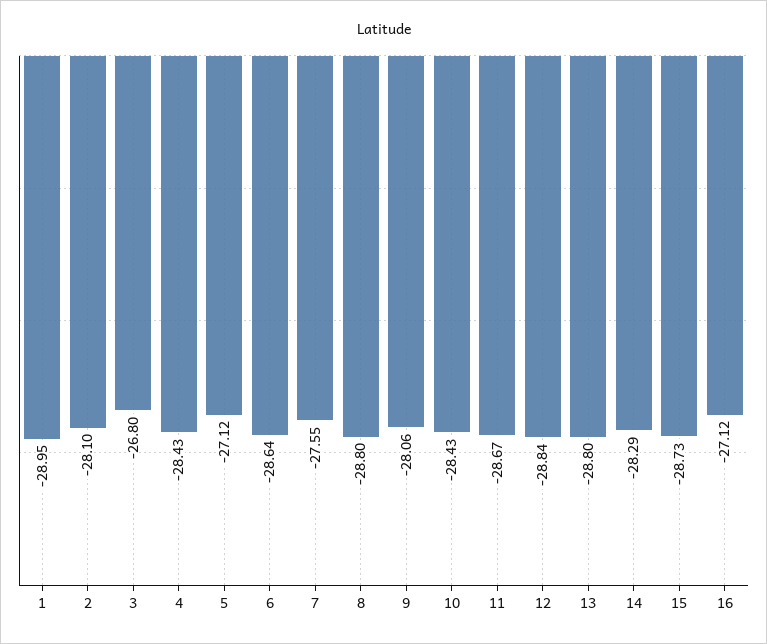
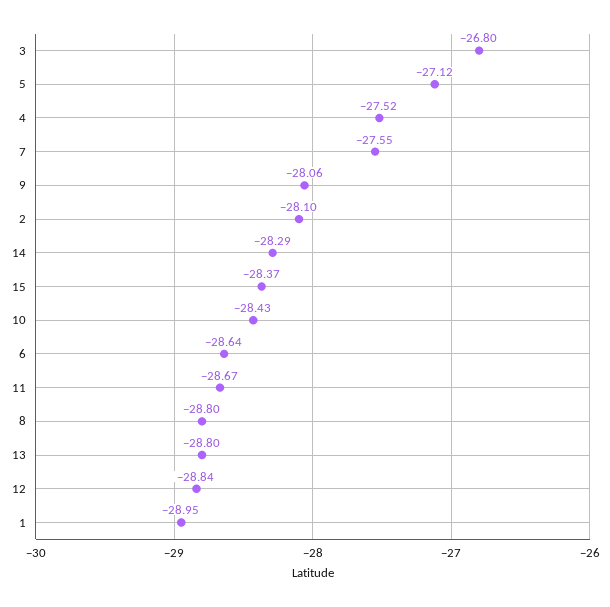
4: -28.43 -> -27.52
15: -28.73 -> -28.37
16: -27.12 -> none

